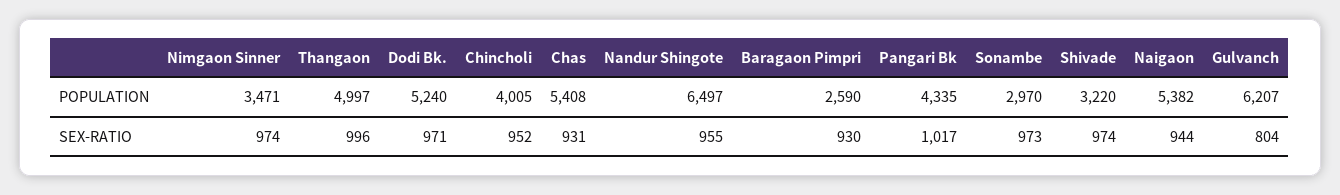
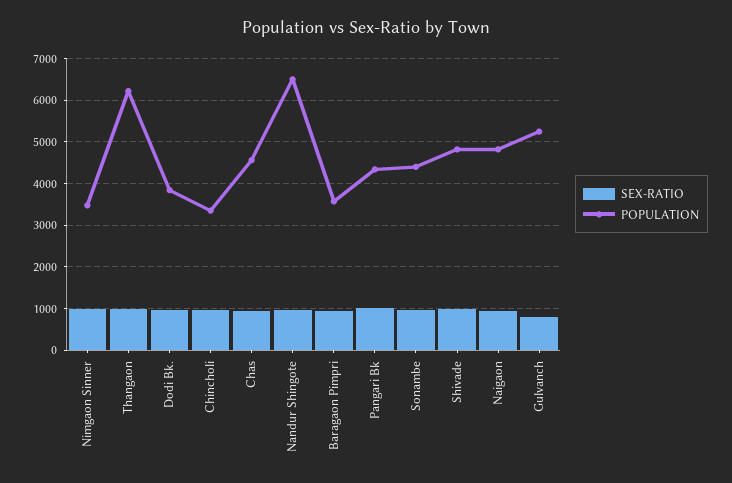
POPULATION, Thangaon: 4997 -> 6200
POPULATION, Dodi Bk.: 5240 -> 3800
POPULATION, Chincholi: 4005 -> 3400
POPULATION, Chas: 5408 -> 4600
POPULATION, Baragaon Pimpri: 2590 -> 3600
POPULATION, Sonambe: 2970 -> 4400
POPULATION, Shivade: 3220 -> 4800
POPULATION, Naigaon: 5382 -> 4800
POPULATION, Gulvanch: 6207 -> 5200

